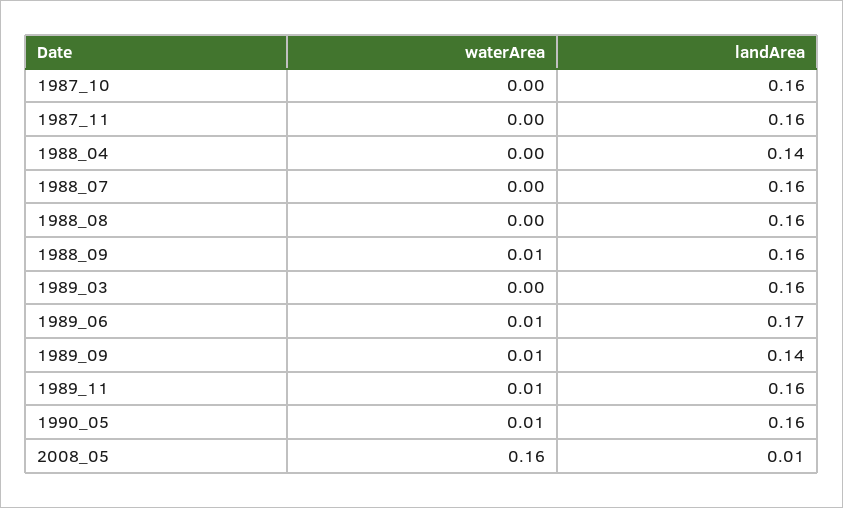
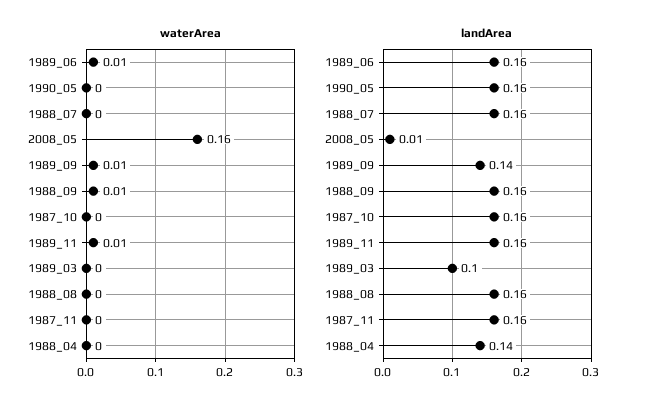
landArea, 1989_03: 0.16 -> 0.1
landArea, 1989_06: 0.17 -> 0.16
waterArea, 1990_05: 0.01 -> 0

